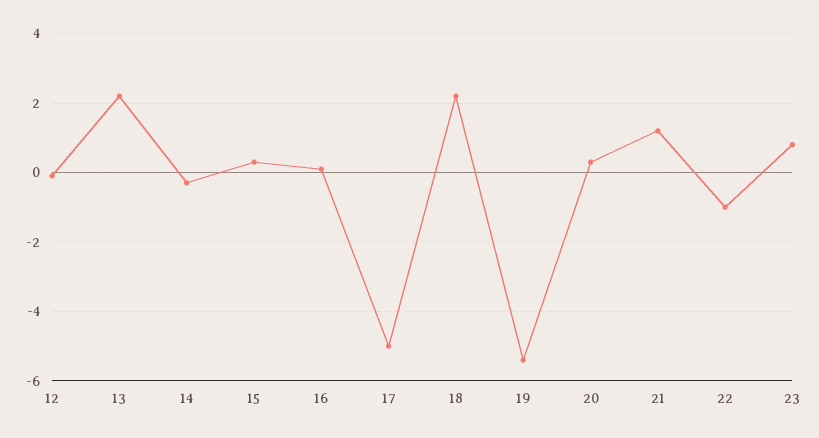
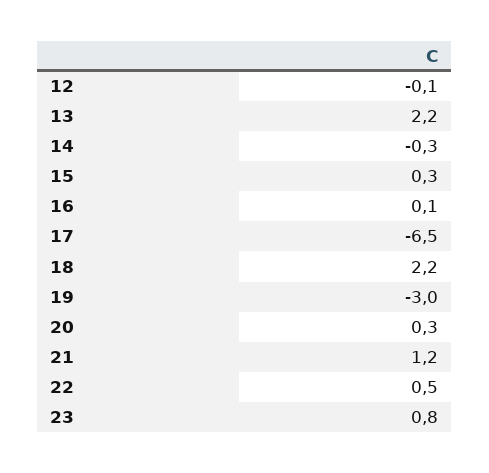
17: -5 -> -6.5
19: -5.5 -> -3
22: -1 -> 0.5

